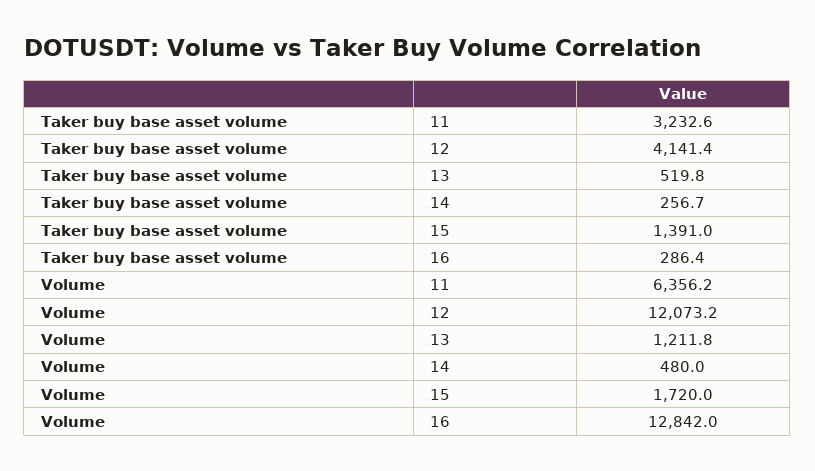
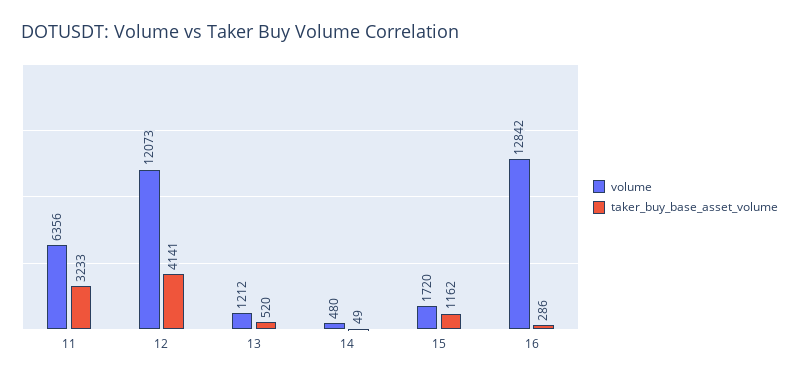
Taker buy base asset volume, 14: 256.7 -> 49
Taker buy base asset volume, 15: 1391 -> 1162

